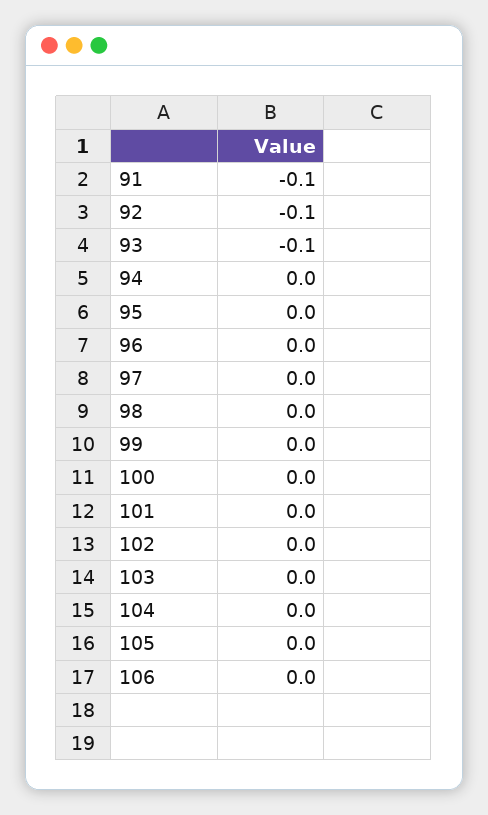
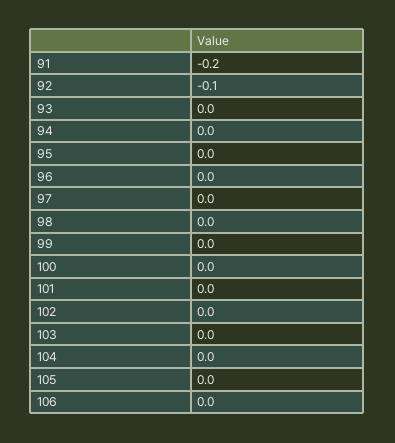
91: -0.1 -> -0.2
93: -0.1 -> 0

